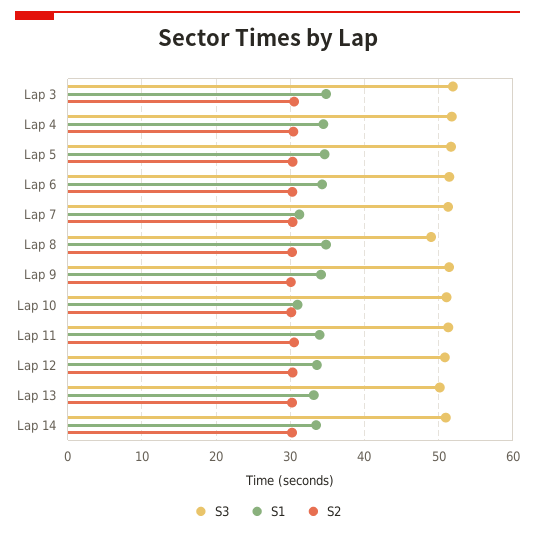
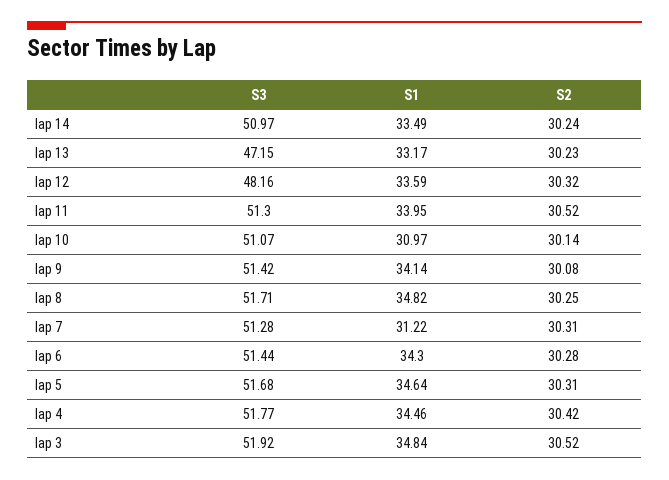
S3, Lap 8: 49 -> 51.71
S3, Lap 12: 51 -> 48.16
S3, Lap 13: 50 -> 47.15

